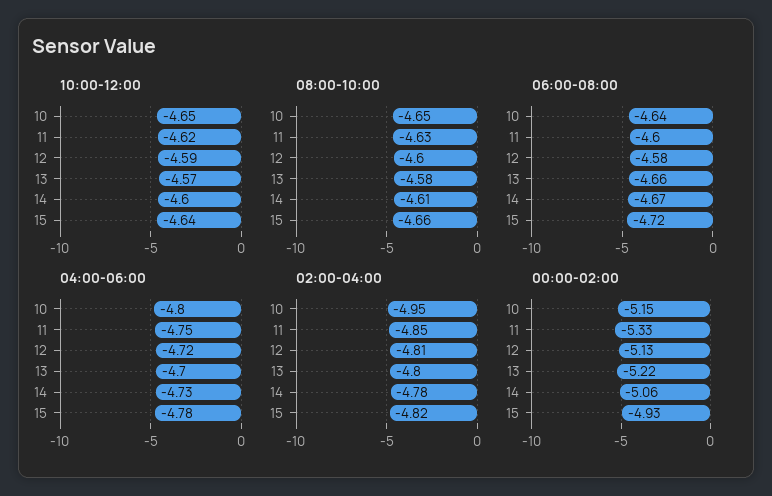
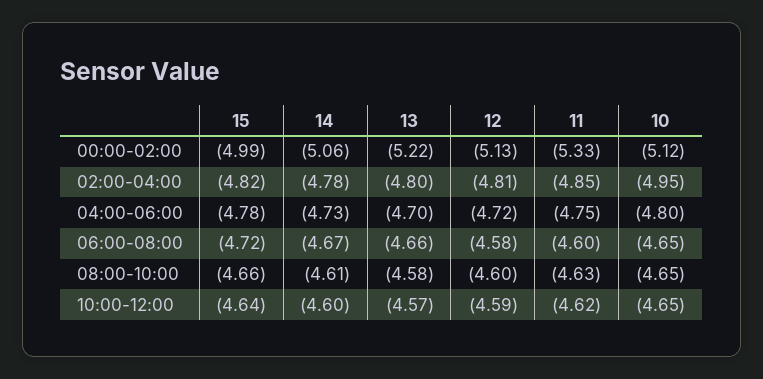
06:00-08:00, 10: -4.64 -> -4.65
00:00-02:00, 10: -5.15 -> -5.12
00:00-02:00, 15: -4.93 -> -4.99

